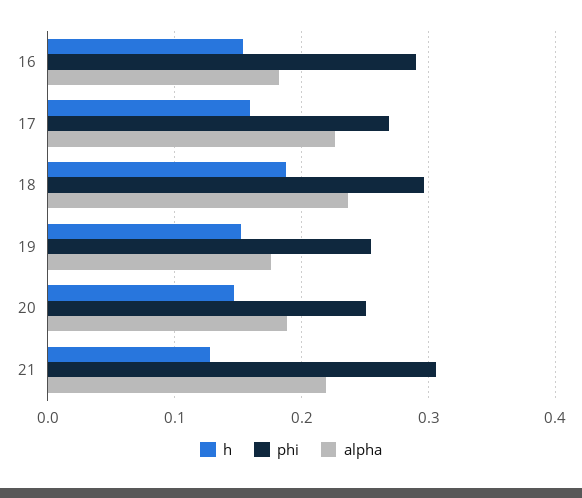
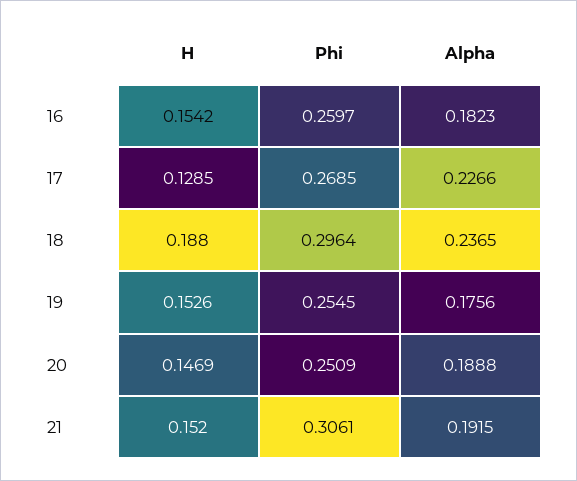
phi, 16: 0.29 -> 0.2597
h, 17: 0.16 -> 0.1285
h, 21: 0.13 -> 0.152
alpha, 21: 0.22 -> 0.1915

